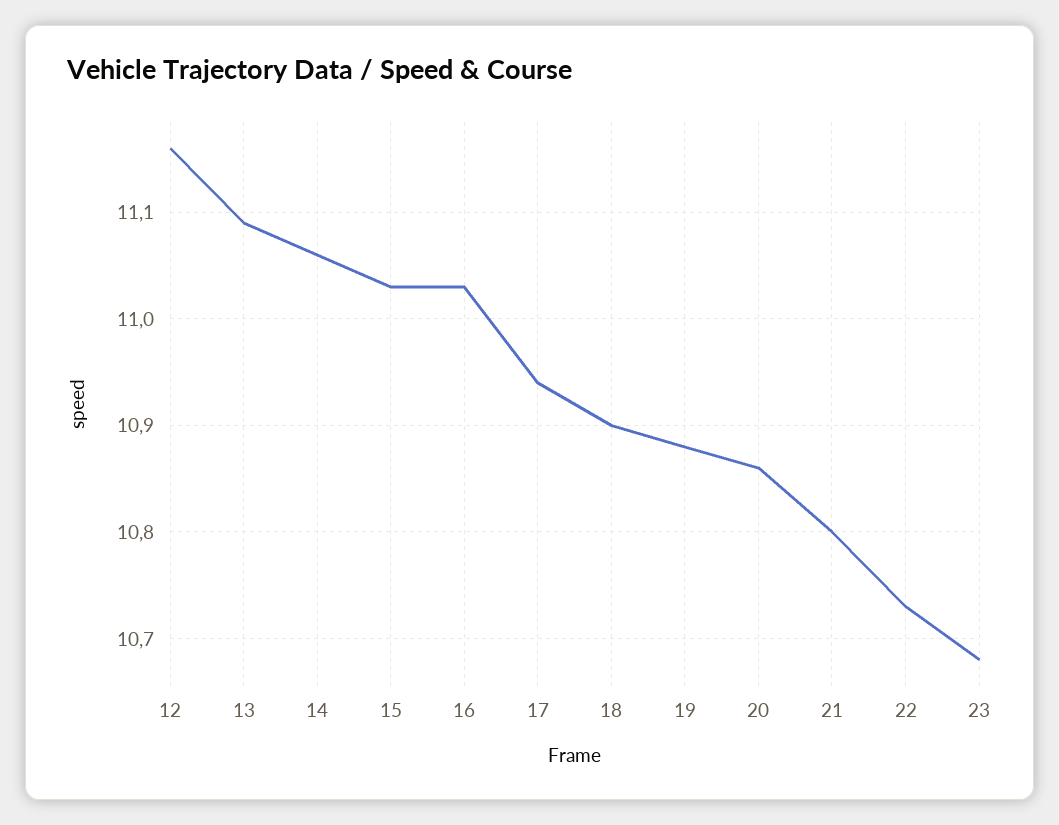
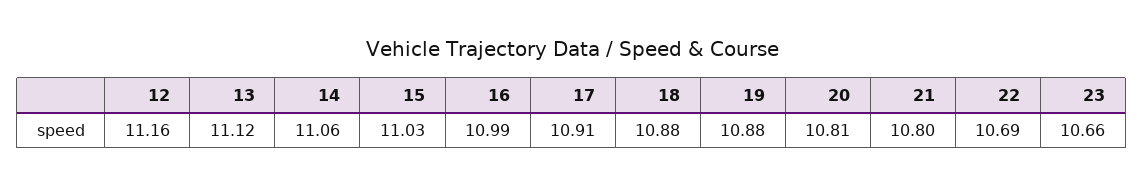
13: 11.09 -> 11.12
16: 11.03 -> 10.99
17: 10.94 -> 10.91
18: 10.9 -> 10.88
20: 10.86 -> 10.81
22: 10.73 -> 10.69
23: 10.68 -> 10.66

